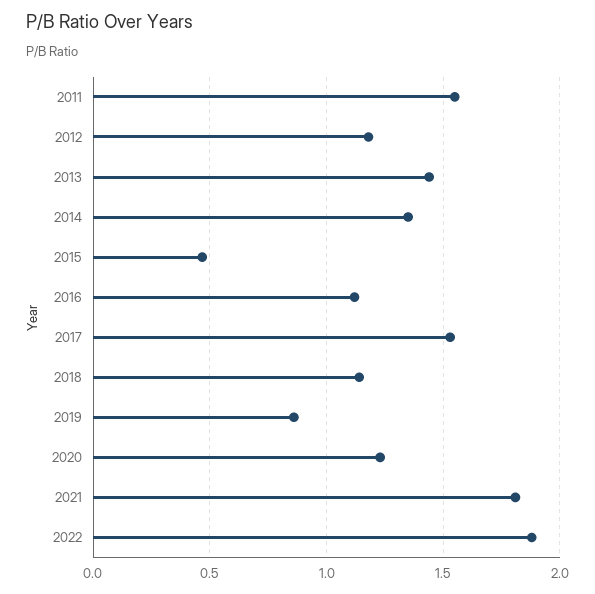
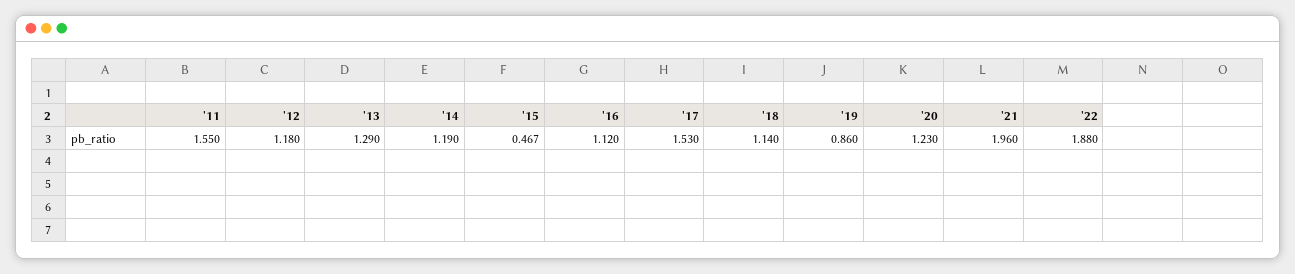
2013: 1.45 -> 1.29
2014: 1.35 -> 1.19
2021: 1.8 -> 1.96

